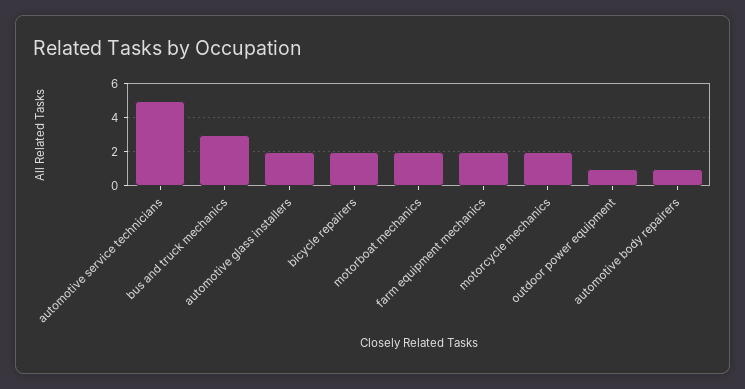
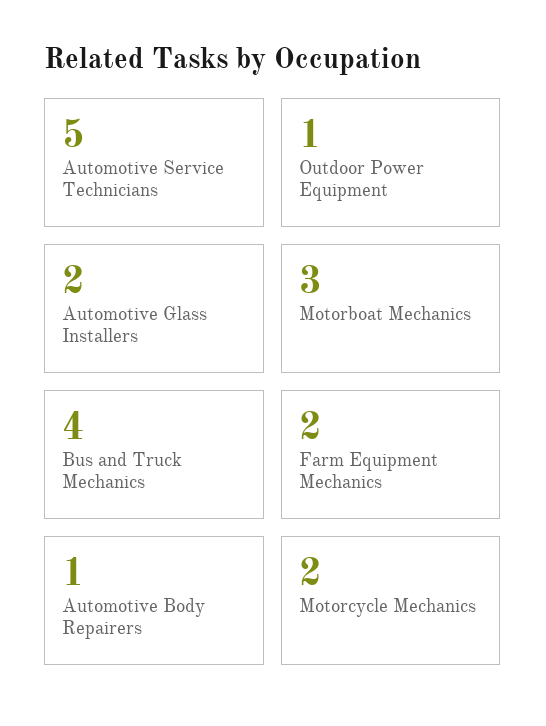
bus and truck mechanics: 3 -> 4
bicycle repairers: 2 -> none
motorboat mechanics: 2 -> 3

